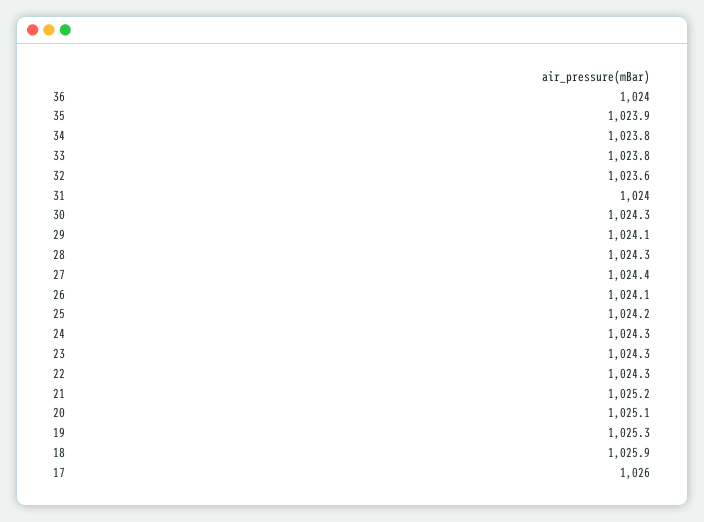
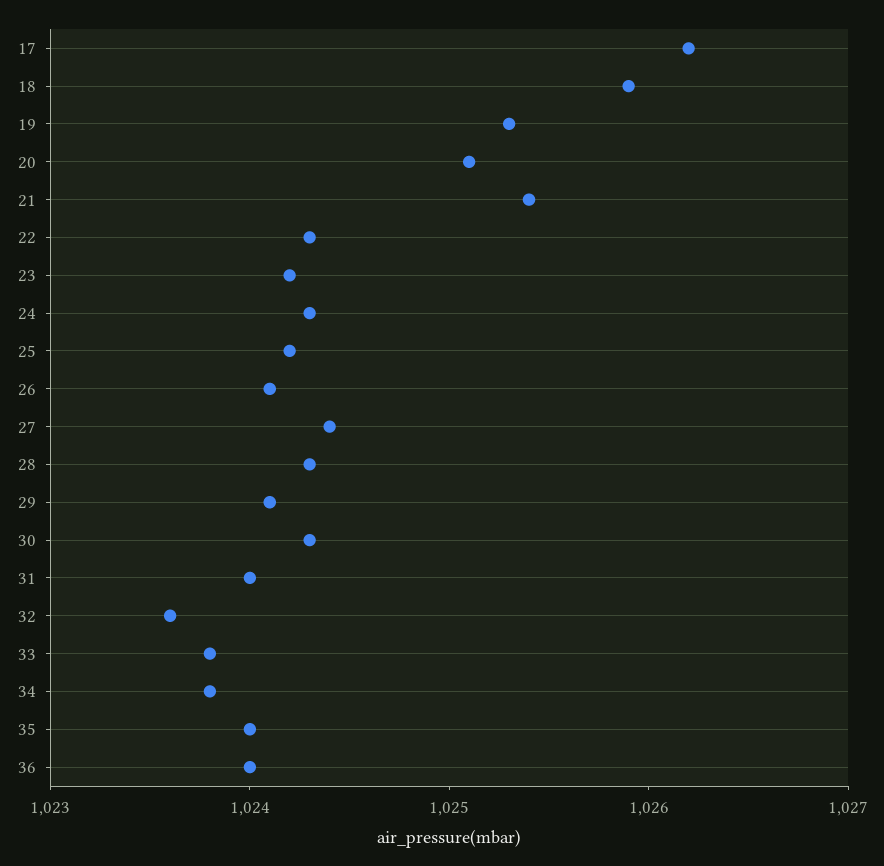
35: 1023.9 -> 1024
23: 1024.3 -> 1024.2
21: 1025.2 -> 1025.4
17: 1026 -> 1026.2

